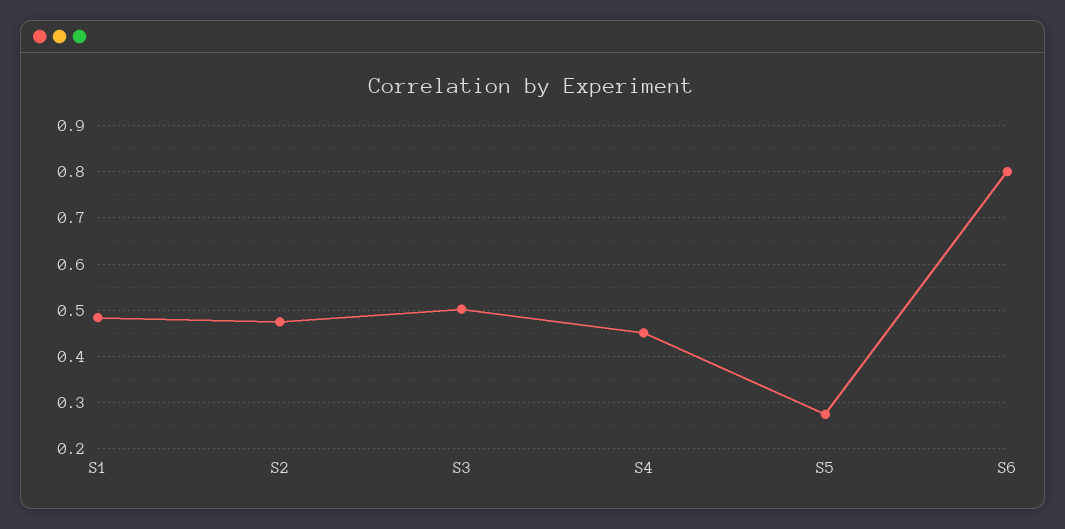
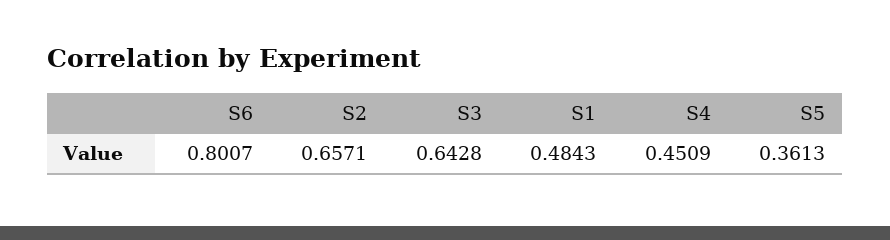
S2: 0.48 -> 0.6571
S3: 0.5 -> 0.6428
S5: 0.28 -> 0.3613

